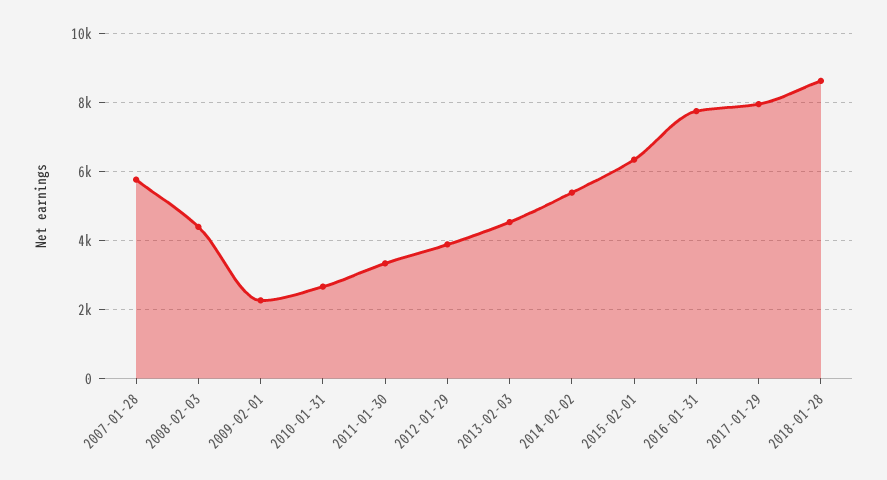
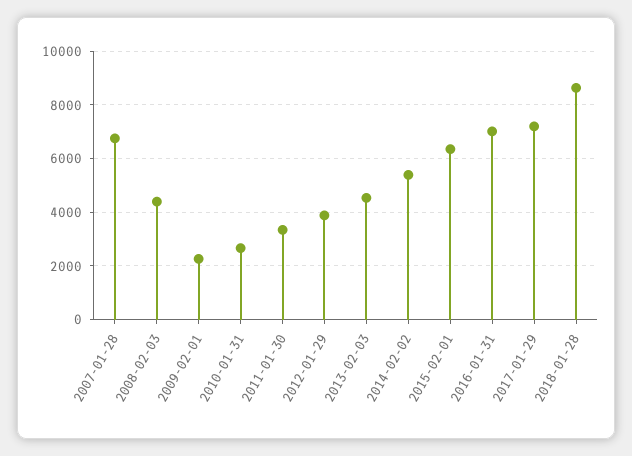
2007-01-28: 5800 -> 6750
2016-01-31: 7800 -> 7000
2017-01-29: 8000 -> 7250

